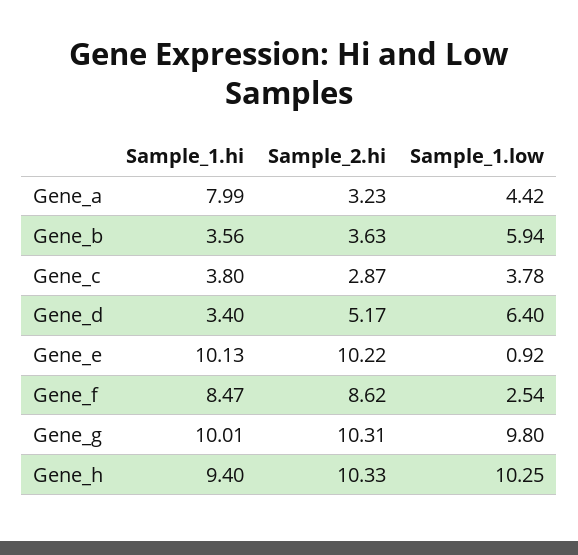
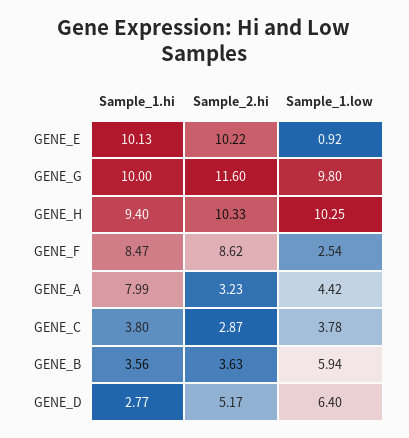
Sample_1.hi, Gene_d: 3.4 -> 2.77
Sample_1.hi, Gene_g: 10.01 -> 10
Sample_2.hi, Gene_g: 10.31 -> 11.6

